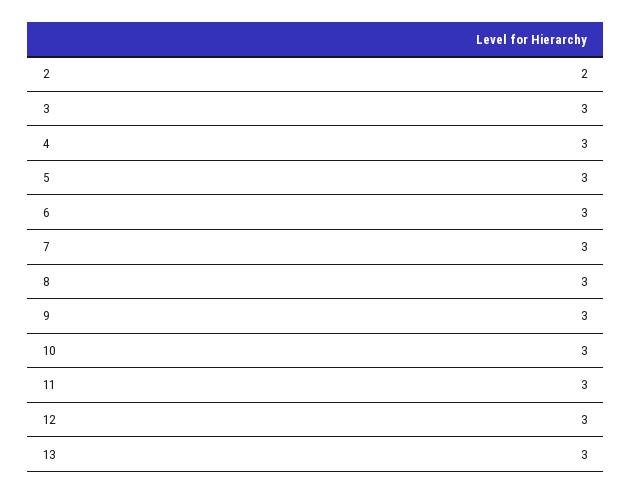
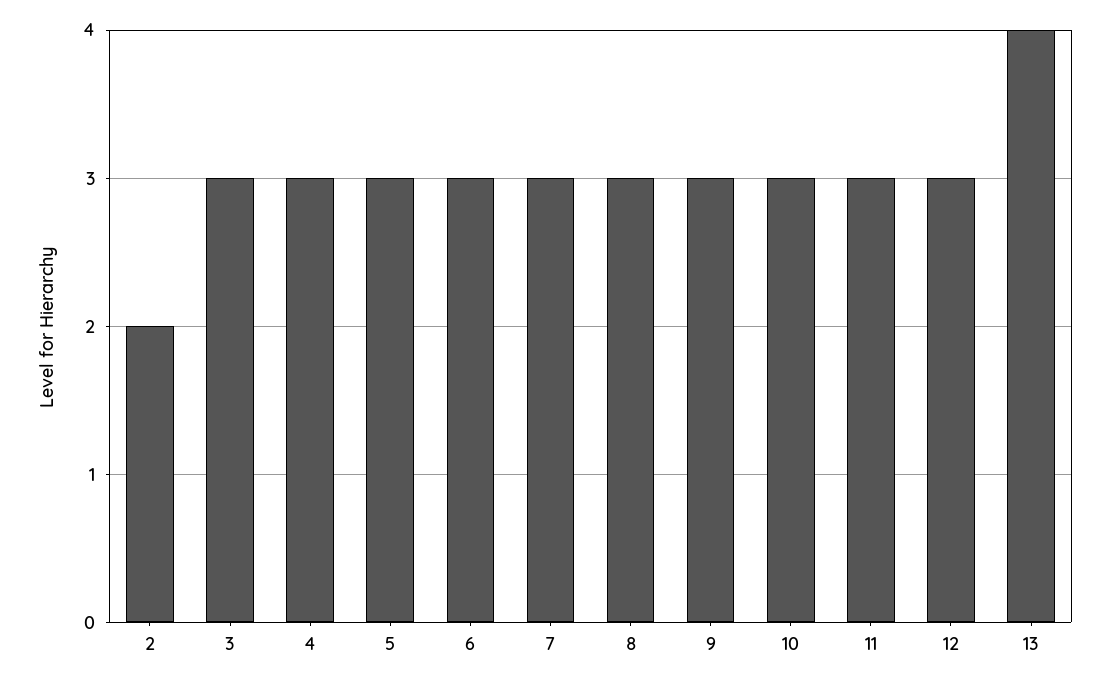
13: 3 -> 4

